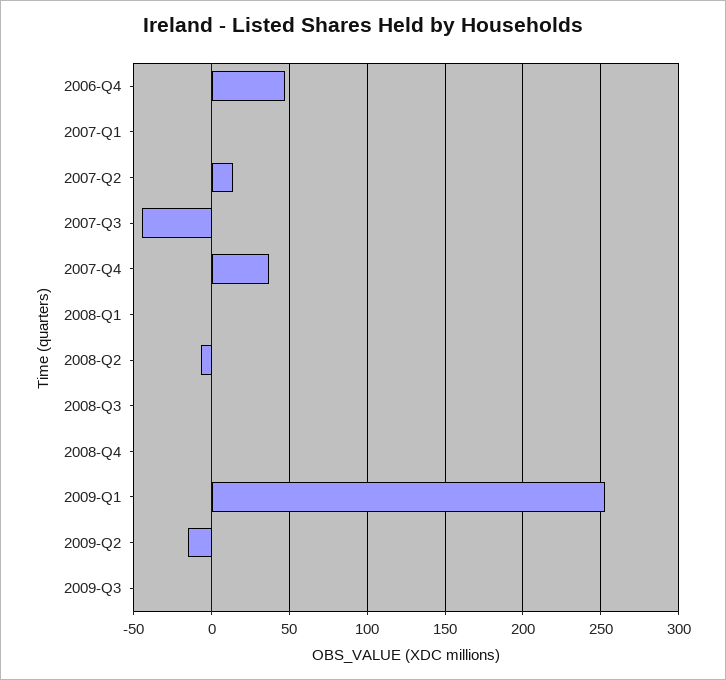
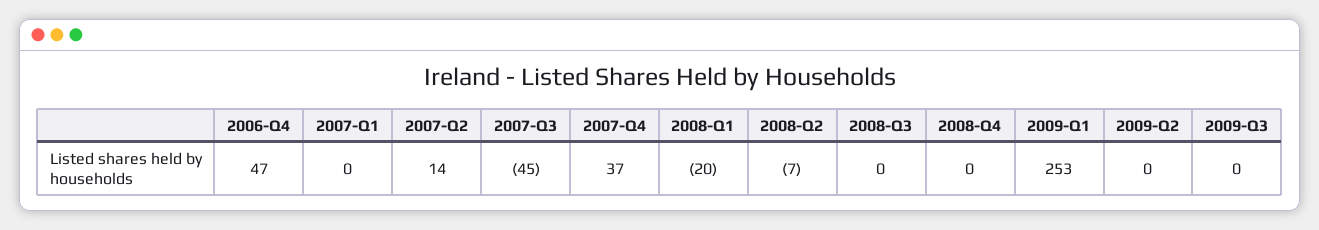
2008-Q1: 0 -> -20
2009-Q2: -15 -> 0

